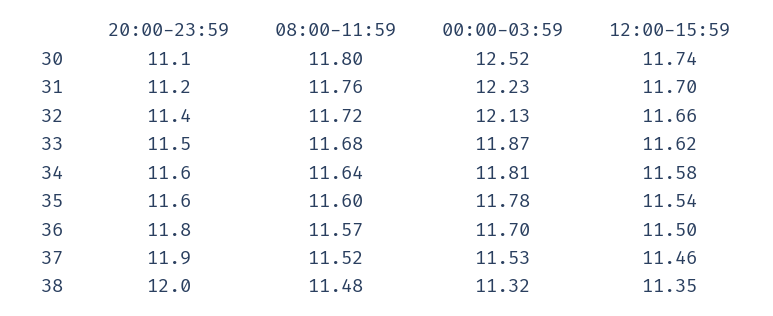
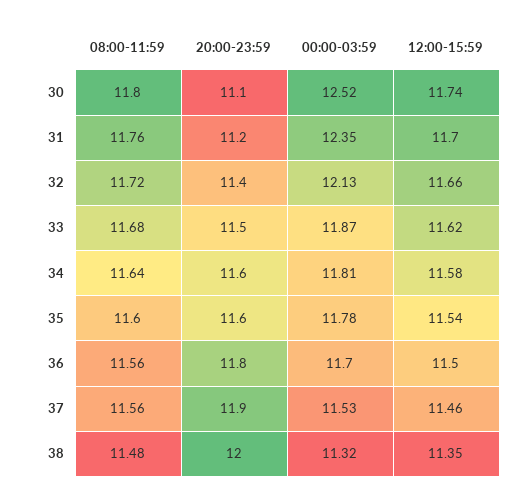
00:00-03:59, 31: 12.23 -> 12.35
08:00-11:59, 36: 11.57 -> 11.56
08:00-11:59, 37: 11.52 -> 11.56

